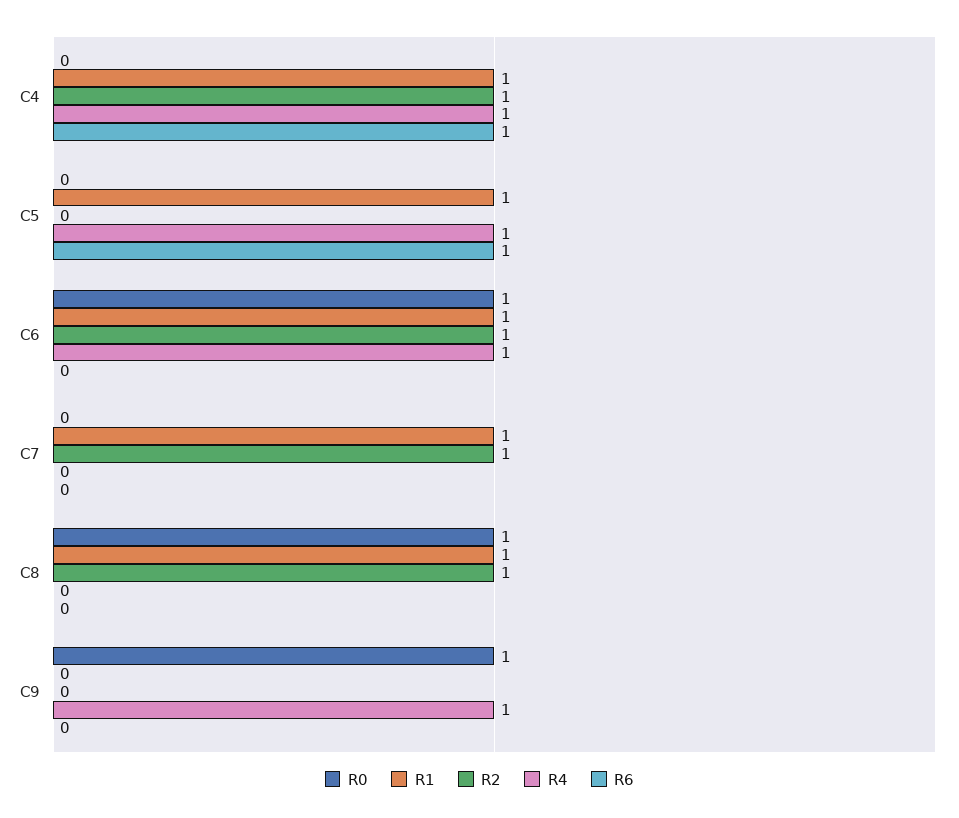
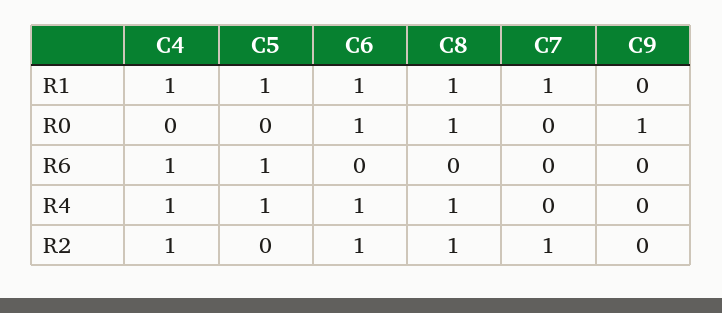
R4, C8: 0 -> 1
R4, C9: 1 -> 0

